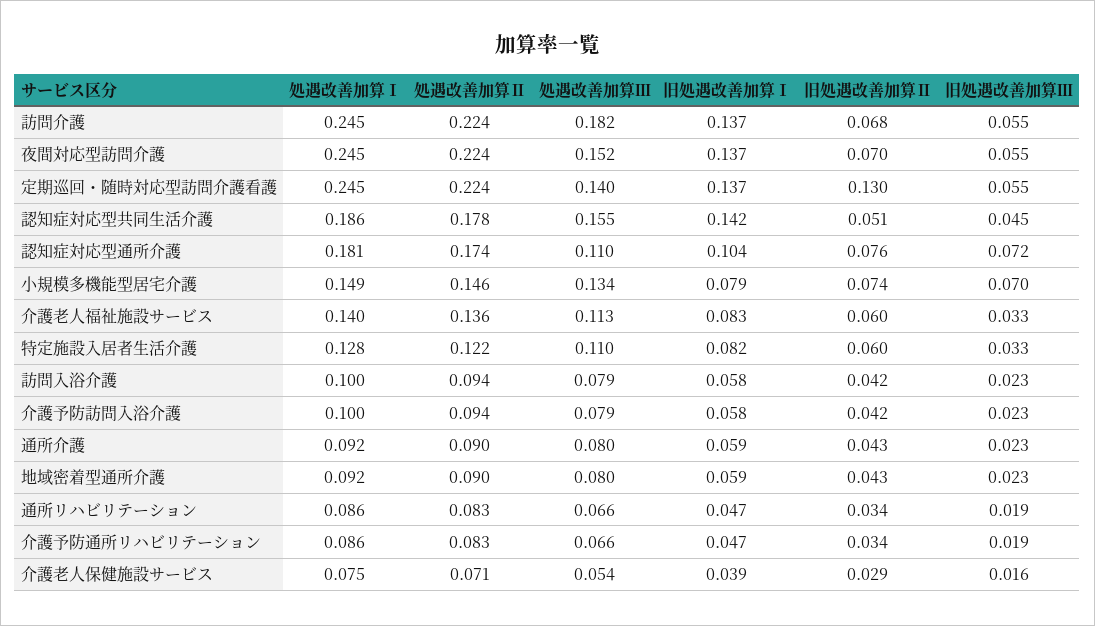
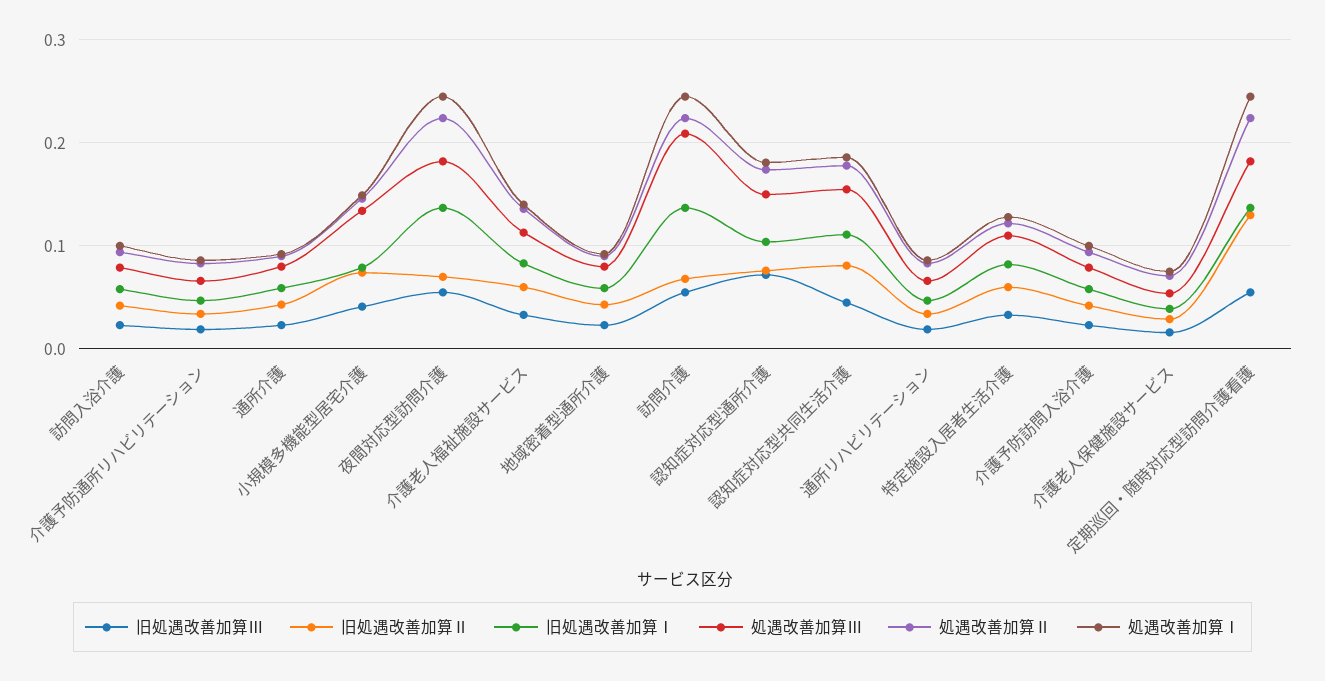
処遇改善加算Ⅲ, 訪問介護: 0.182 -> 0.21
処遇改善加算Ⅲ, 夜間対応型訪問介護: 0.152 -> 0.18
処遇改善加算Ⅲ, 定期巡回・随時対応型訪問介護看護: 0.14 -> 0.18
旧処遇改善加算Ⅰ, 認知症対応型共同生活介護: 0.142 -> 0.11
旧処遇改善加算Ⅱ, 認知症対応型共同生活介護: 0.051 -> 0.08
処遇改善加算Ⅲ, 認知症対応型通所介護: 0.11 -> 0.15
旧処遇改善加算Ⅲ, 小規模多機能型居宅介護: 0.07 -> 0.04

